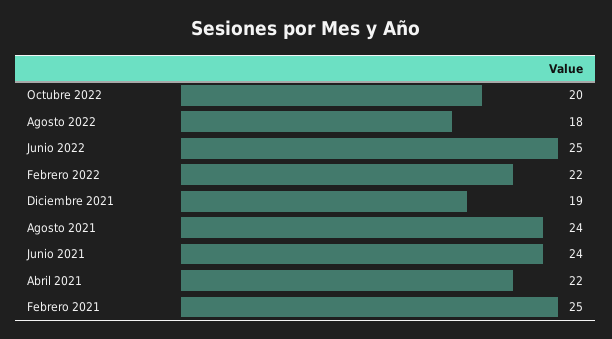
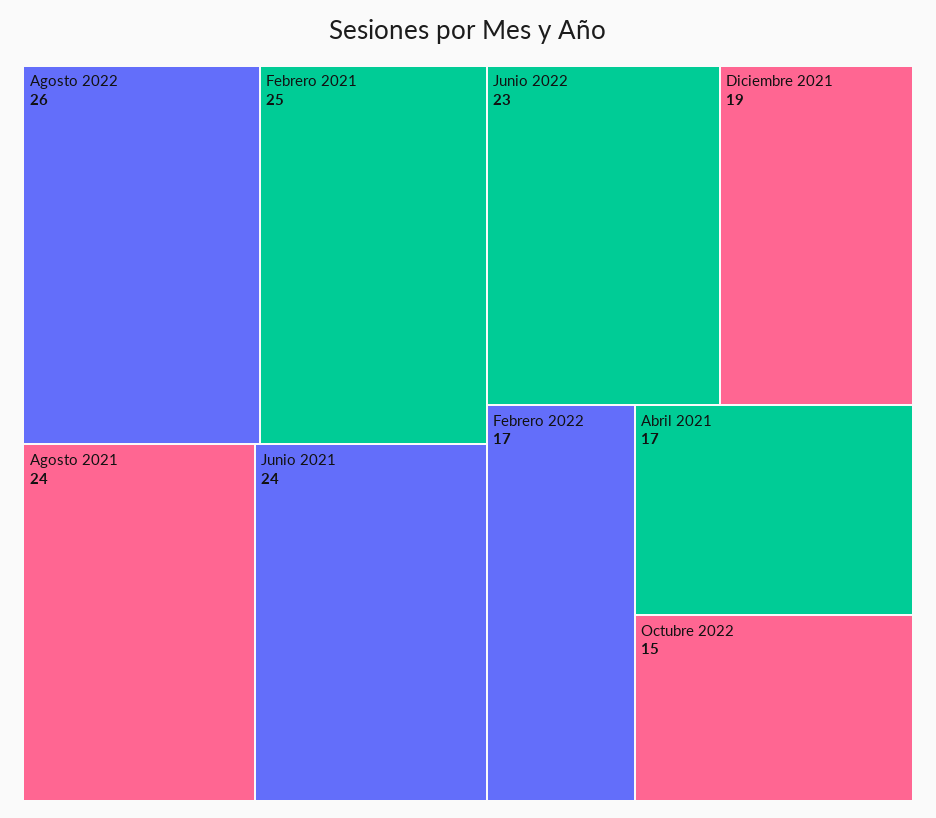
Octubre 2022: 20 -> 15
Agosto 2022: 18 -> 26
Junio 2022: 25 -> 23
Febrero 2022: 22 -> 17
Abril 2021: 22 -> 17

